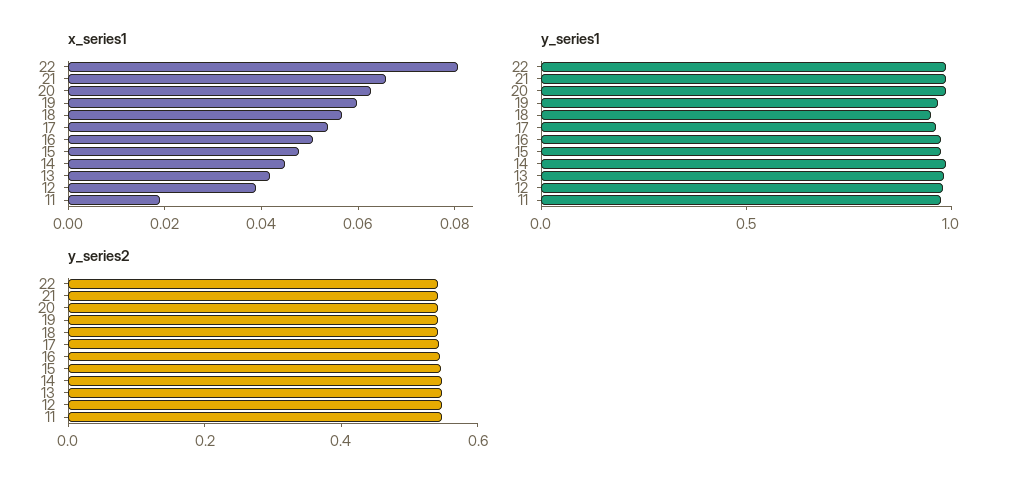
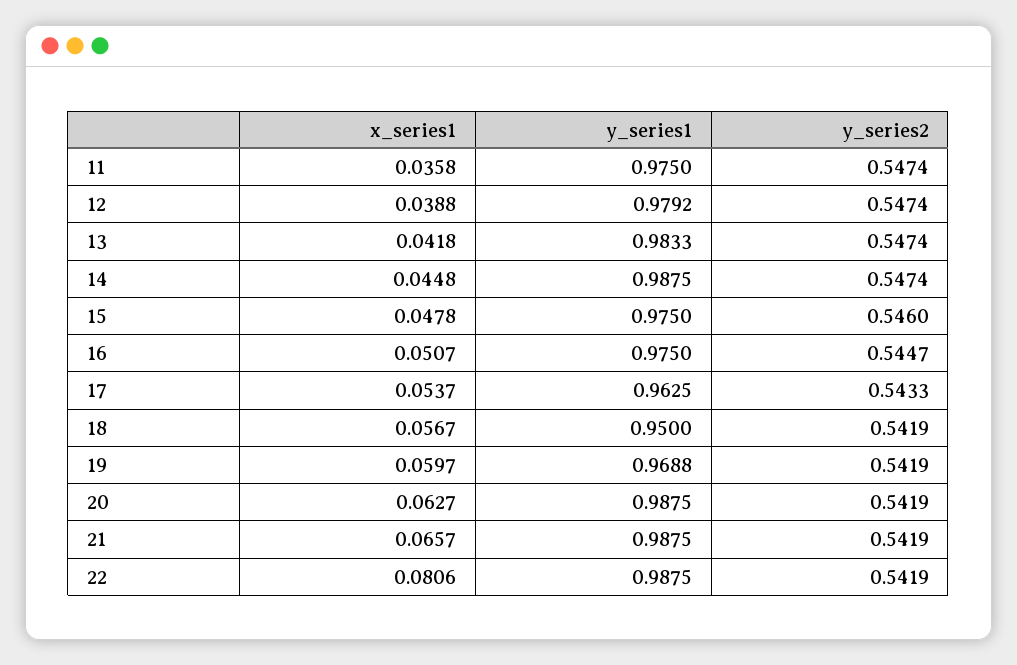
x_series1, 11: 0.02 -> 0.0358

